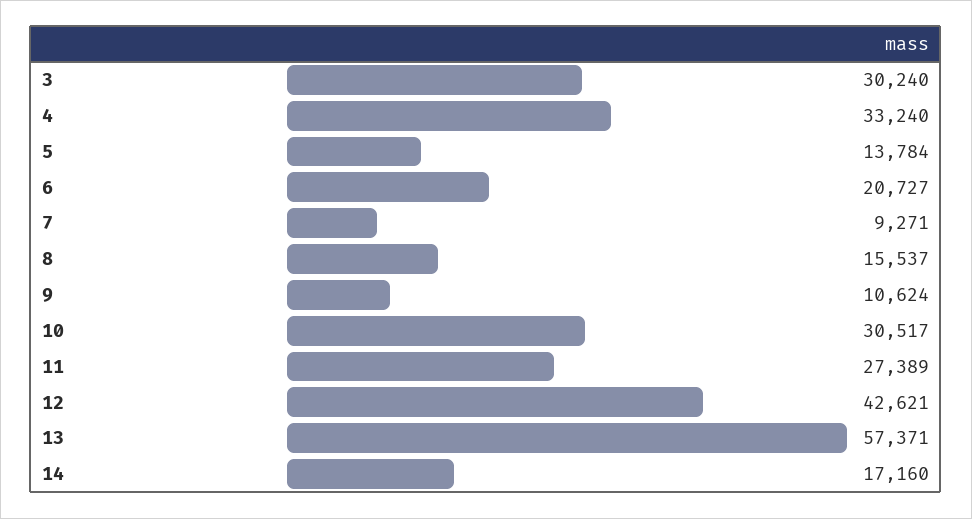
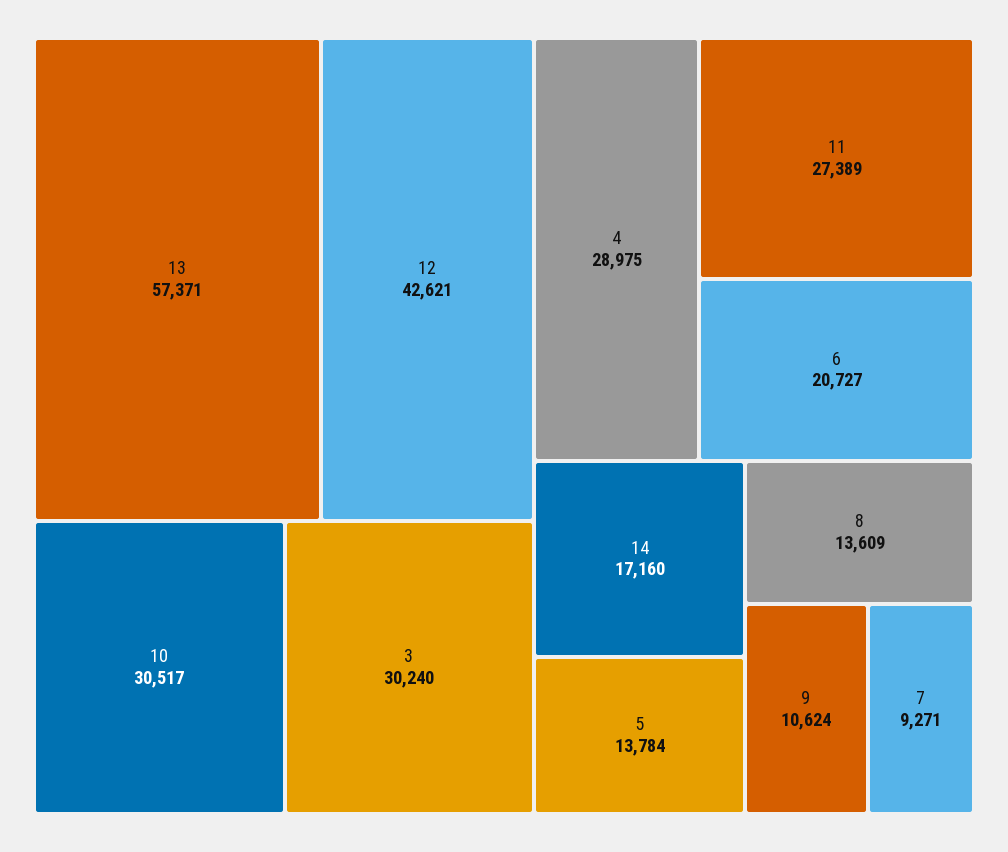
4: 33240 -> 28975
8: 15537 -> 13609

